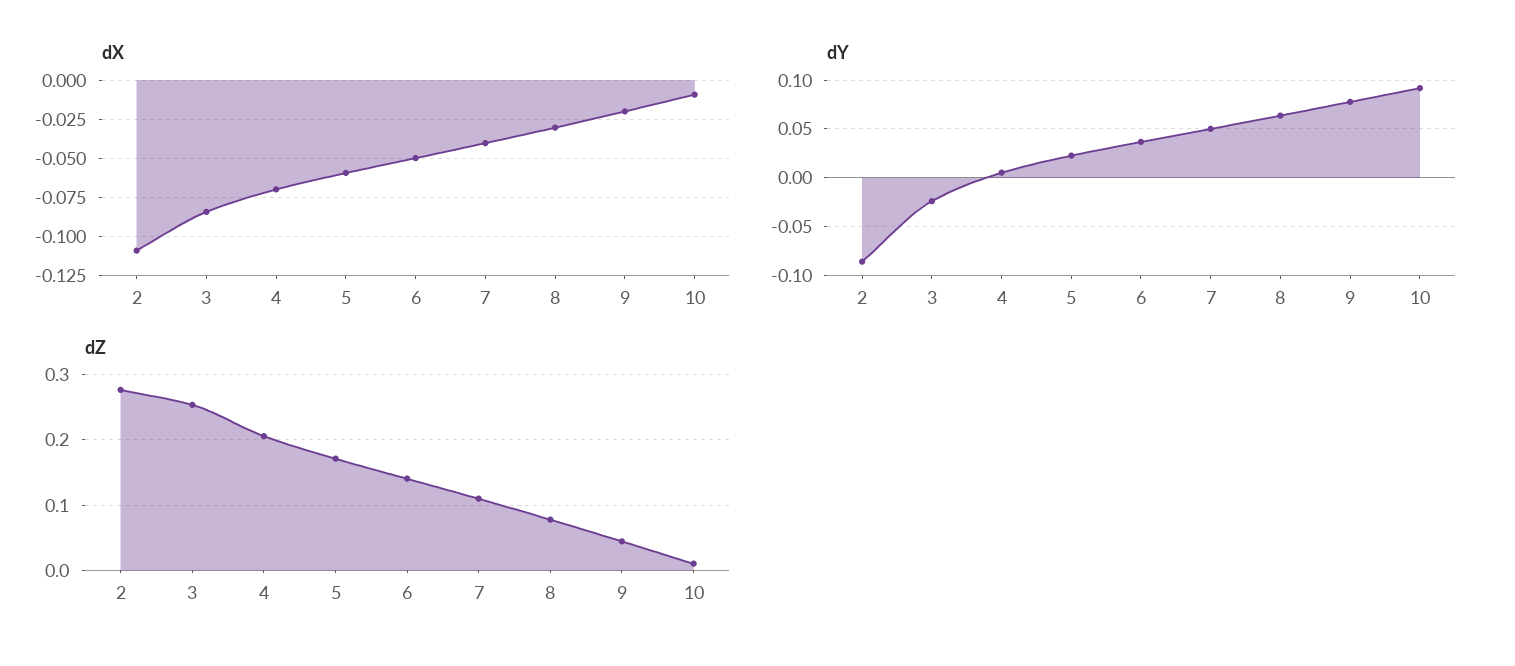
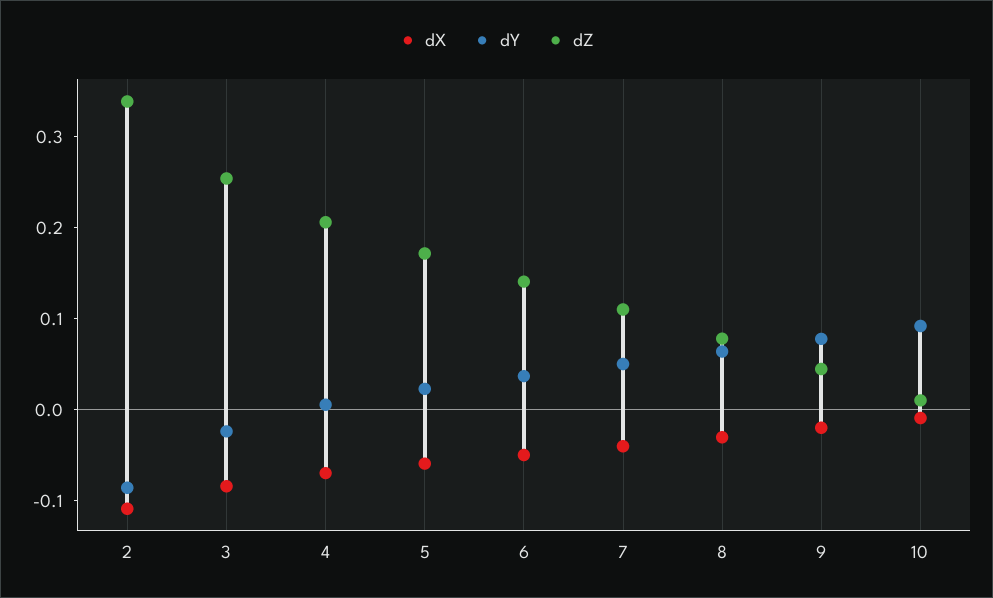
dZ, 2: 0.28 -> 0.34

